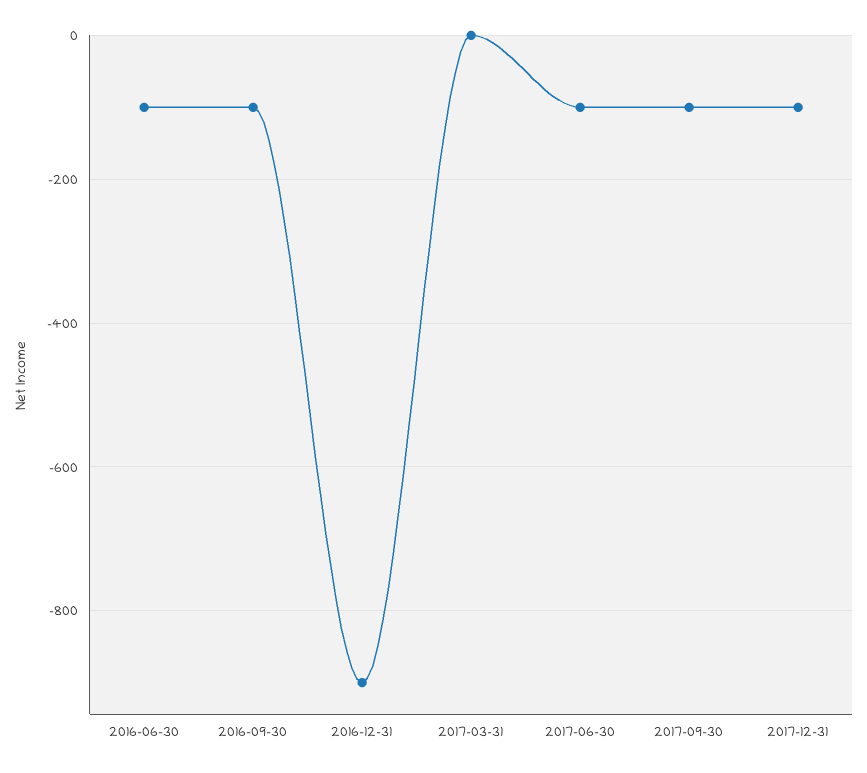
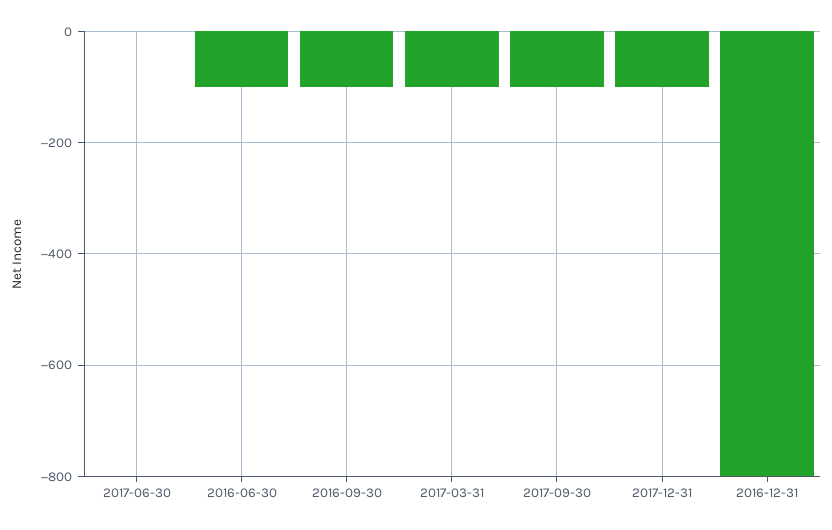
2016-12-31: -900 -> -800
2017-03-31: 0 -> -100
2017-06-30: -100 -> 0

